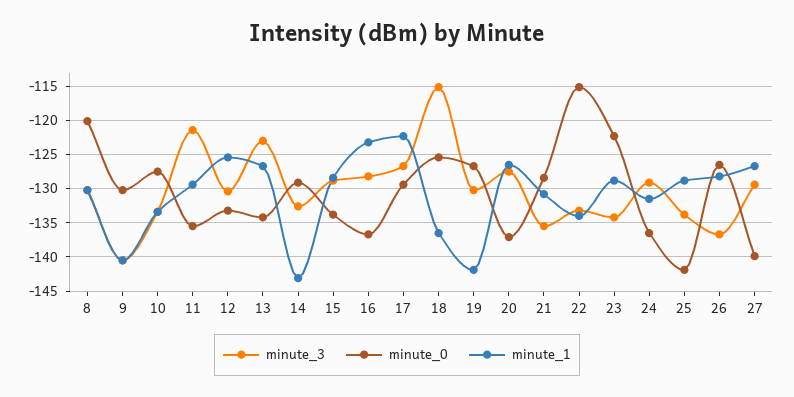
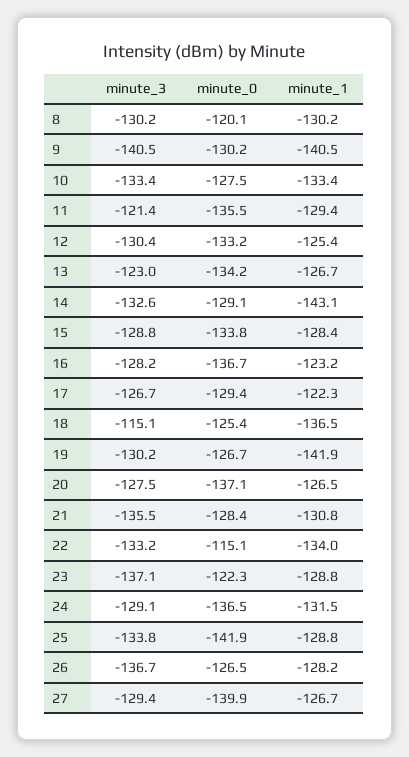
minute_3, 23: -134 -> -137.1

